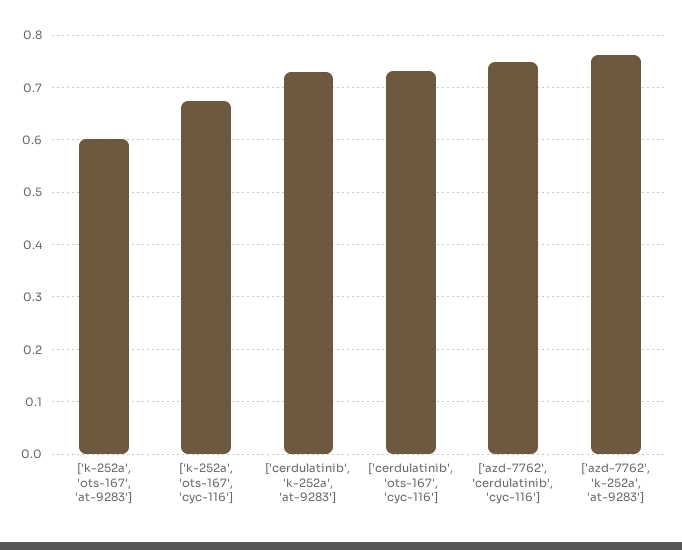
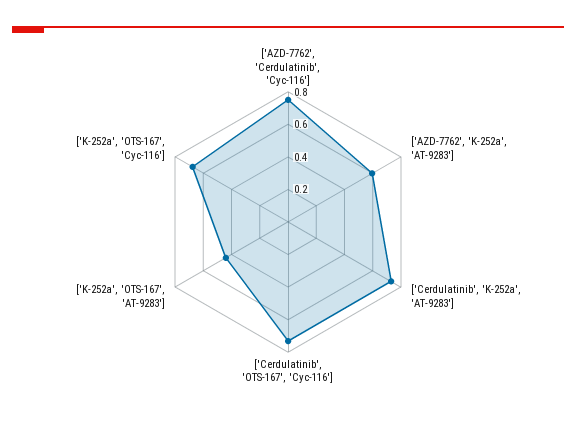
['k-252a', 'ots-167', 'at-9283']: 0.6 -> 0.45
['azd-7762', 'k-252a', 'at-9283']: 0.76 -> 0.6

